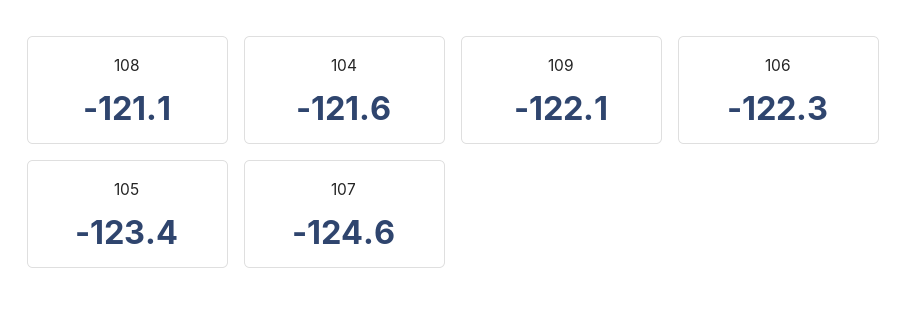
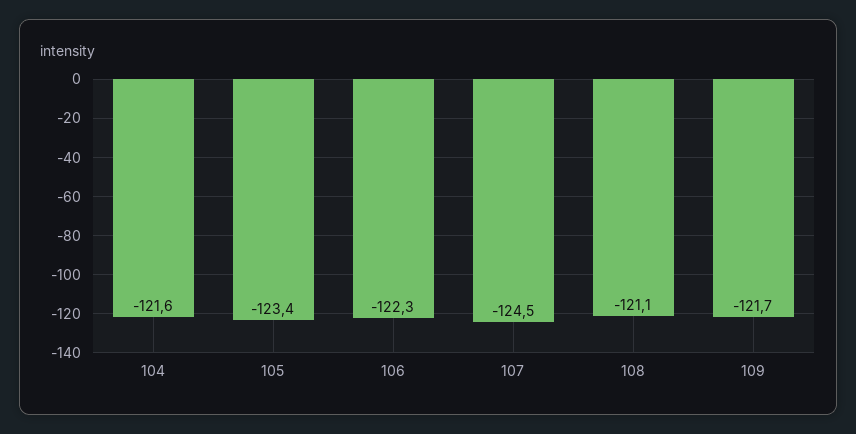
109: -122.1 -> -121.7
107: -124.6 -> -124.5

